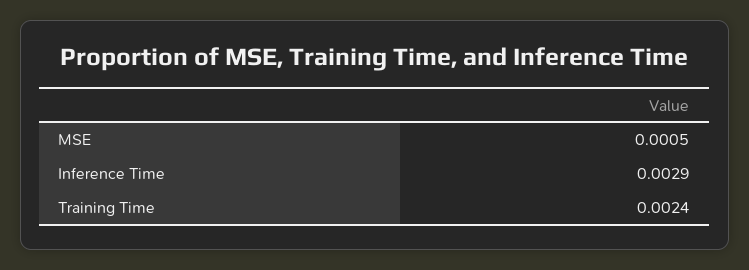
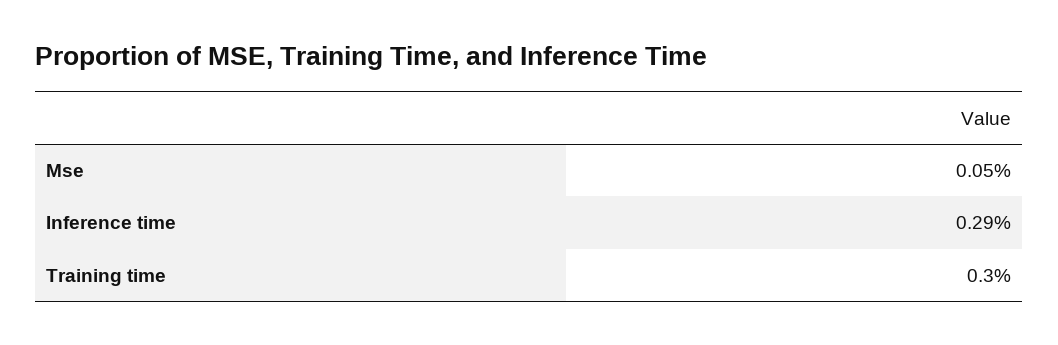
Training Time: 0.0024 -> 0.003

